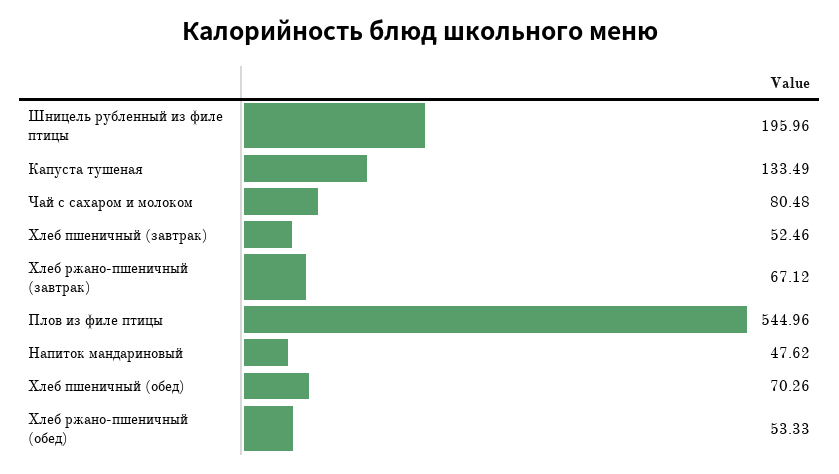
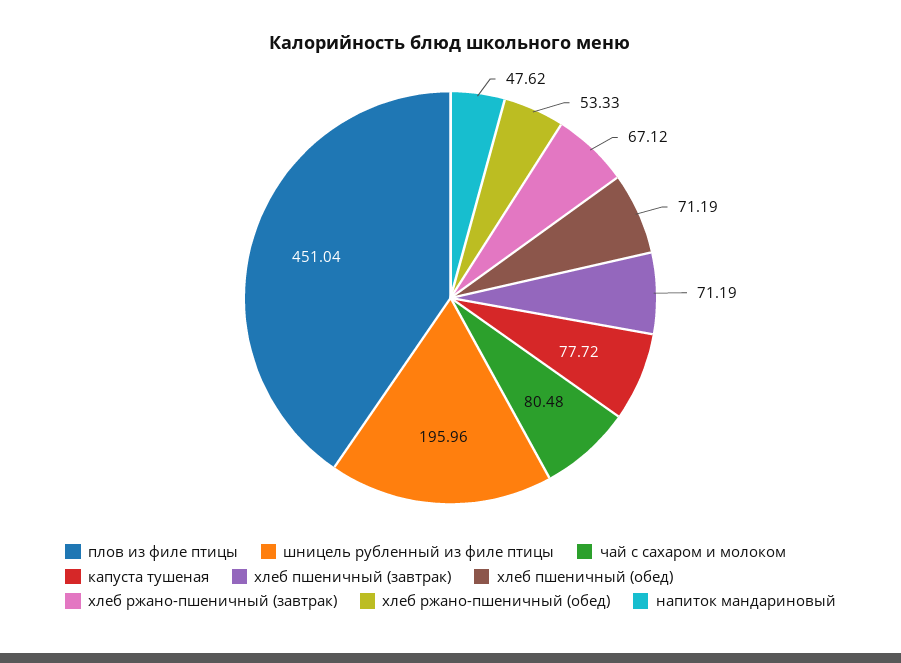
Капуста тушеная: 133.49 -> 77.72
Хлеб пшеничный (завтрак): 52.46 -> 71.19
Плов из филе птицы: 544.96 -> 451.04
Хлеб пшеничный (обед): 70.26 -> 71.19

